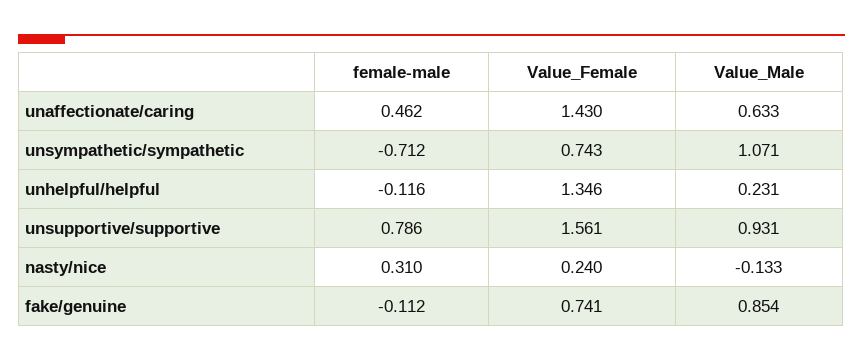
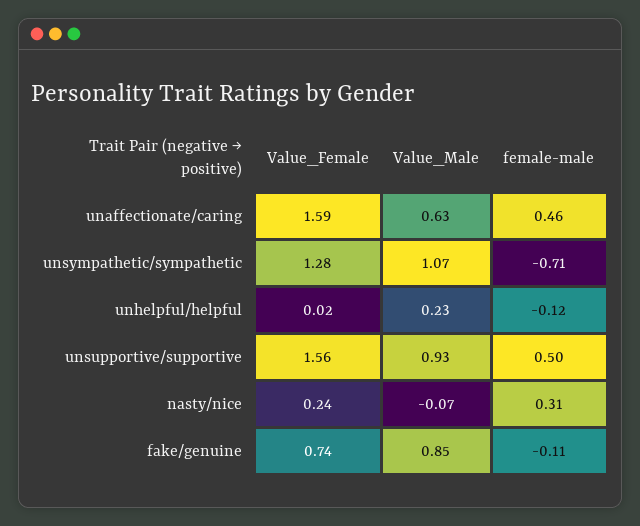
Value_Female, unaffectionate/caring: 1.43 -> 1.59
Value_Female, unsympathetic/sympathetic: 0.743 -> 1.28
Value_Female, unhelpful/helpful: 1.346 -> 0.02
female-male, unsupportive/supportive: 0.786 -> 0.5
Value_Male, nasty/nice: -0.133 -> -0.07

